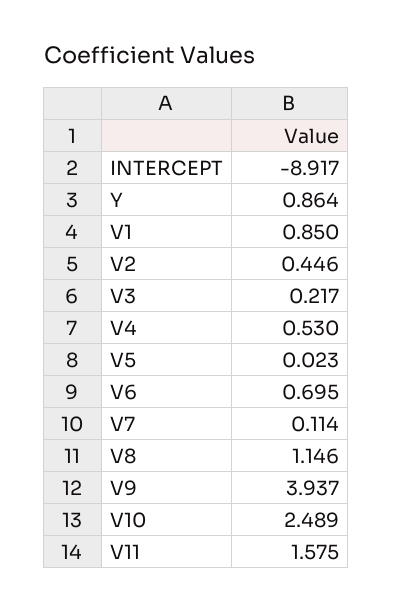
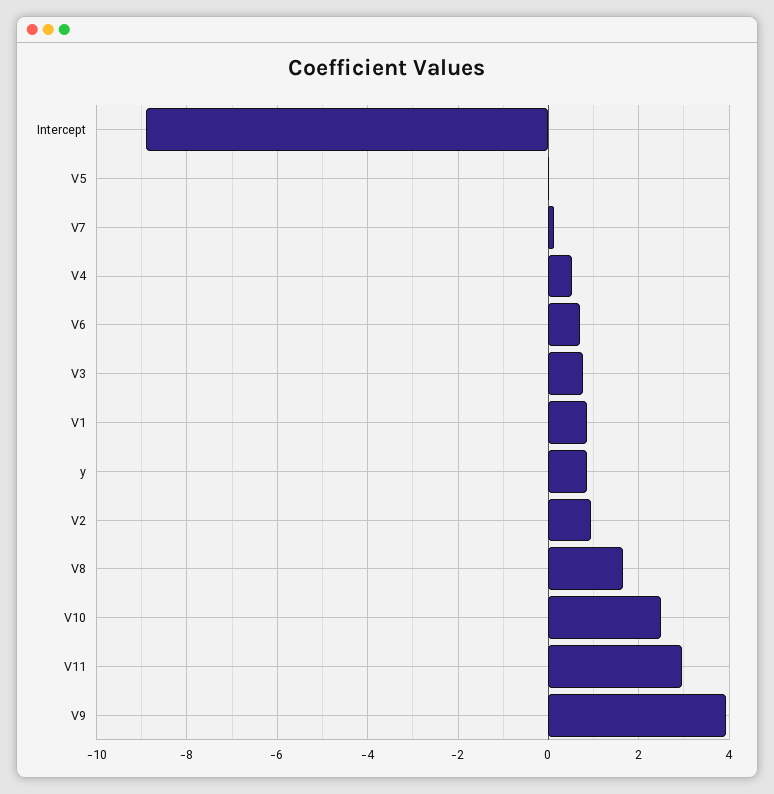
V2: 0.446 -> 1
V3: 0.217 -> 0.8
V8: 1.146 -> 1.6
V11: 1.575 -> 3

